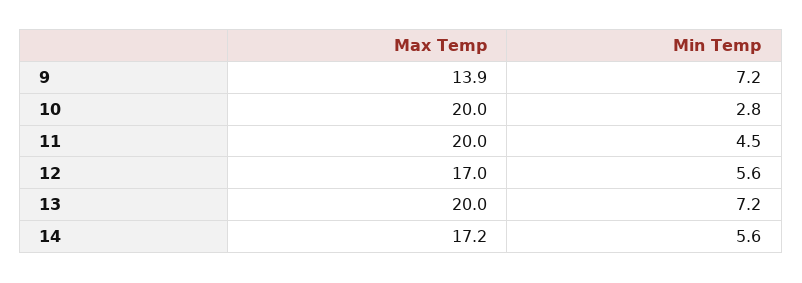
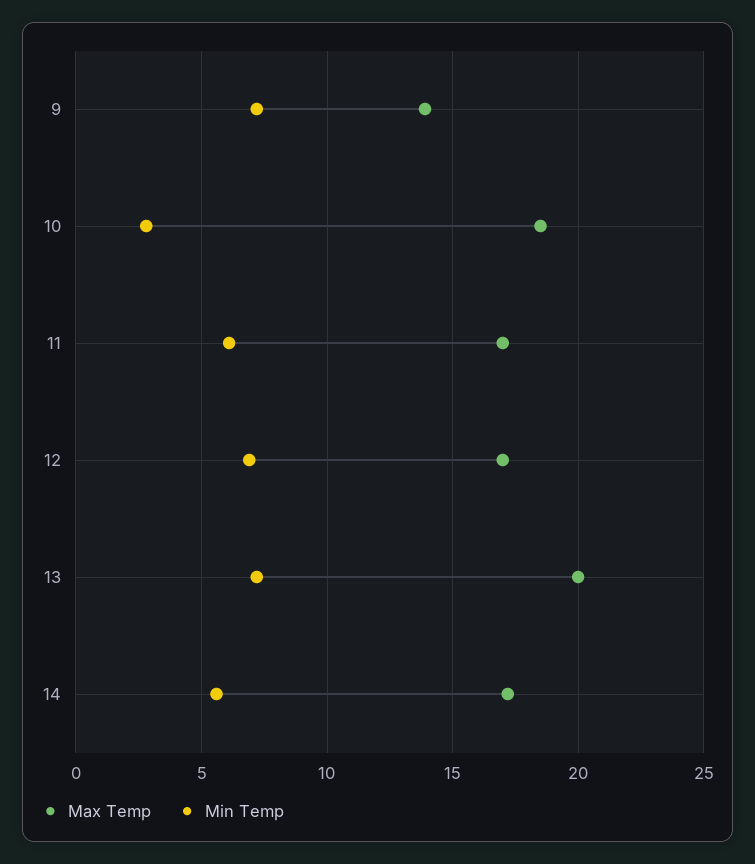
Max Temp, 10: 20 -> 18.5
Max Temp, 11: 20 -> 17
Min Temp, 11: 4.5 -> 6
Min Temp, 12: 5.6 -> 7

